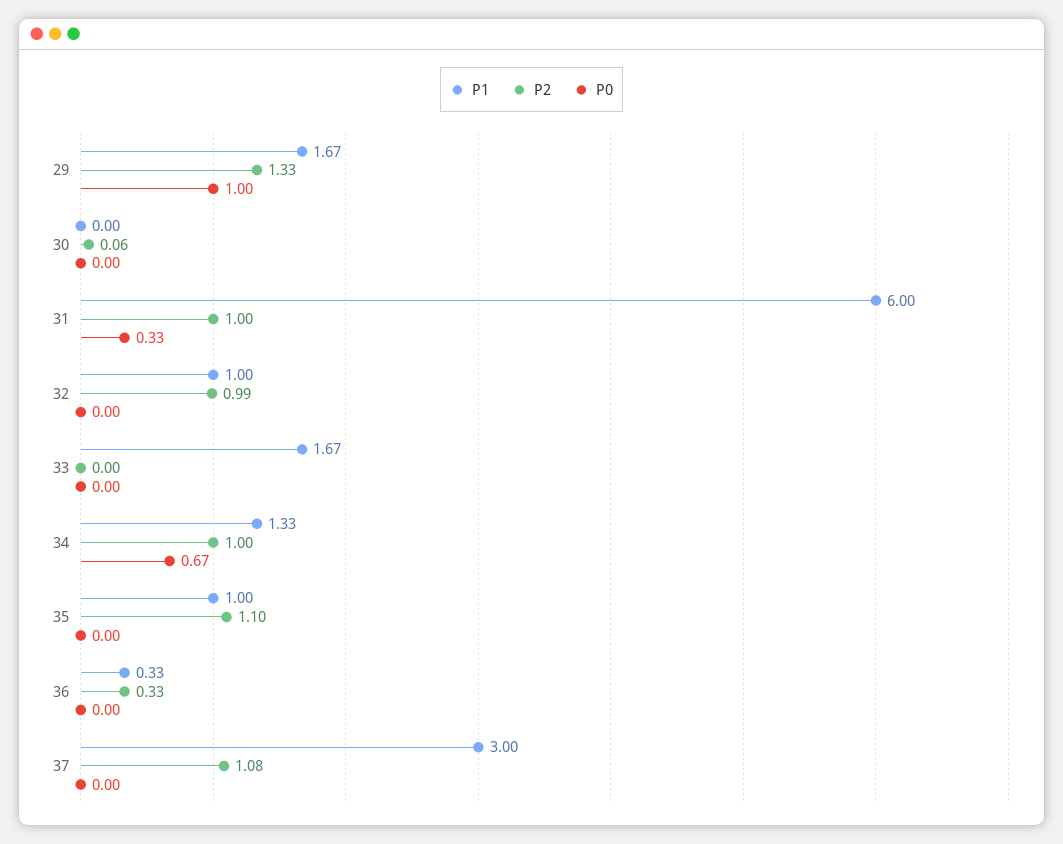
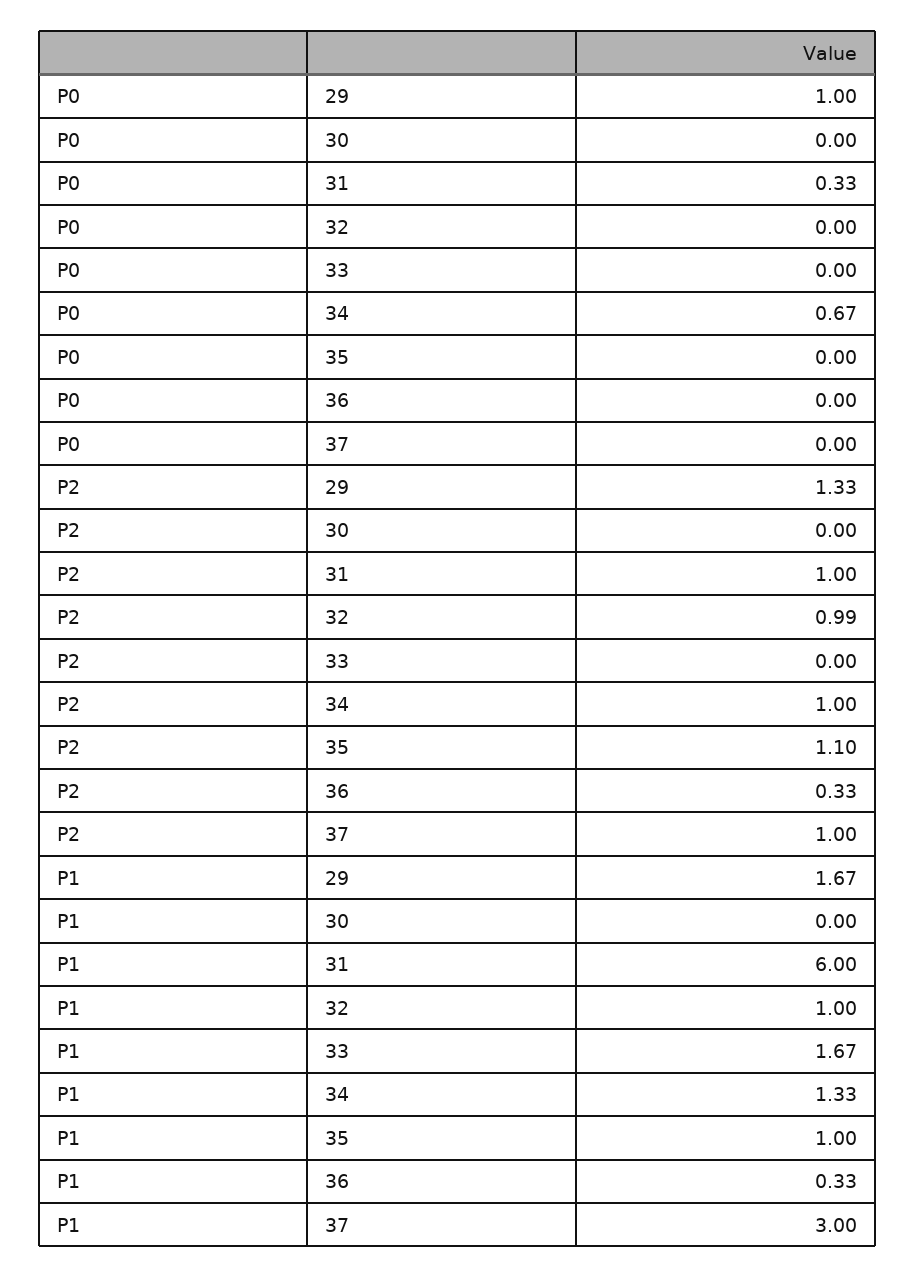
P2, 30: 0.06 -> 0
P2, 37: 1.08 -> 1

